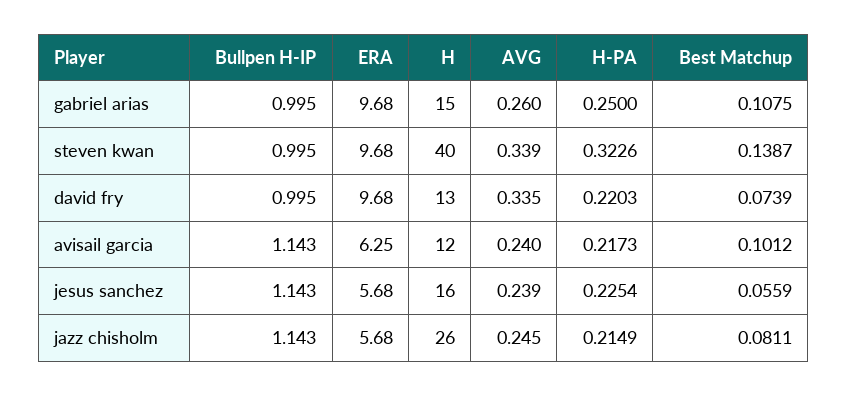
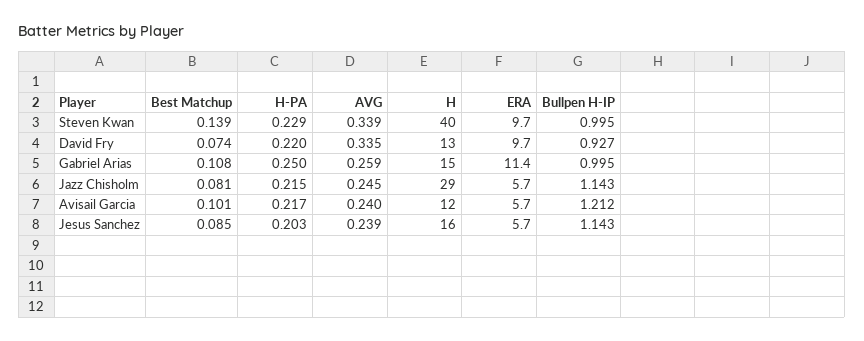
ERA, gabriel arias: 9.68 -> 11.4
AVG, gabriel arias: 0.26 -> 0.259
H-PA, steven kwan: 0.3226 -> 0.229
Bullpen H-IP, david fry: 0.995 -> 0.927
Bullpen H-IP, avisail garcia: 1.143 -> 1.212
ERA, avisail garcia: 6.25 -> 5.7
H-PA, jesus sanchez: 0.2254 -> 0.203
Best Matchup, jesus sanchez: 0.0559 -> 0.085
H, jazz chisholm: 26 -> 29

